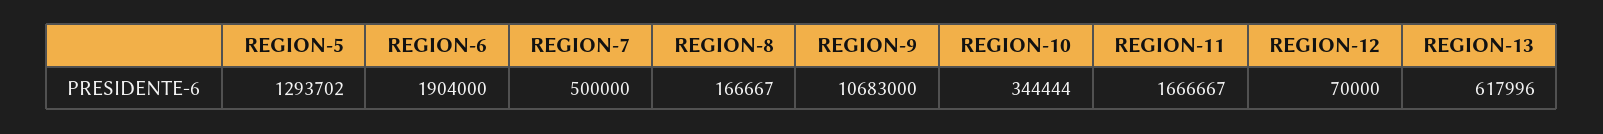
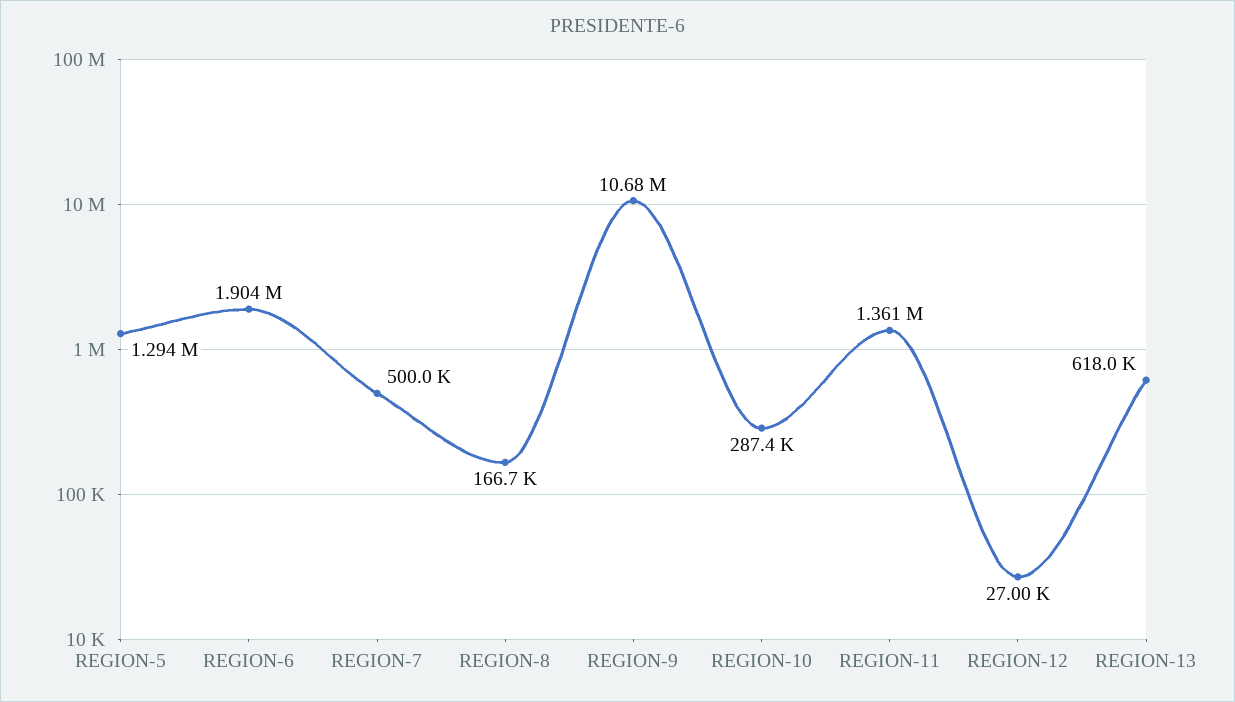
REGION-10: 344444 -> 287400
REGION-11: 1666667 -> 1361000
REGION-12: 70000 -> 27000

